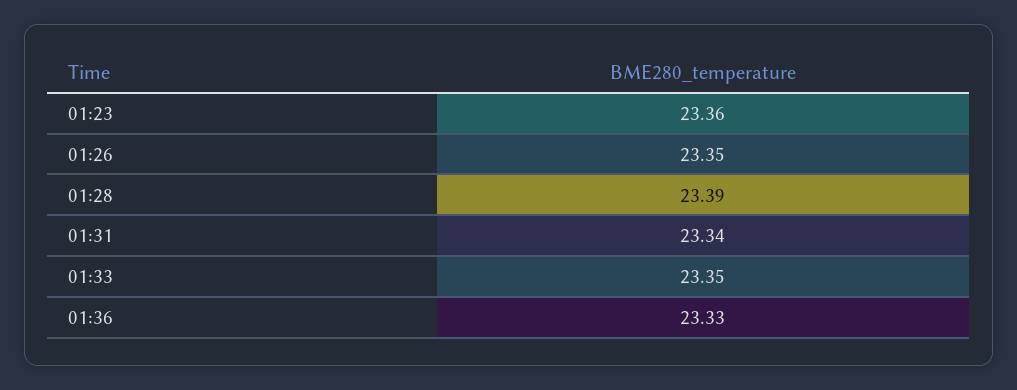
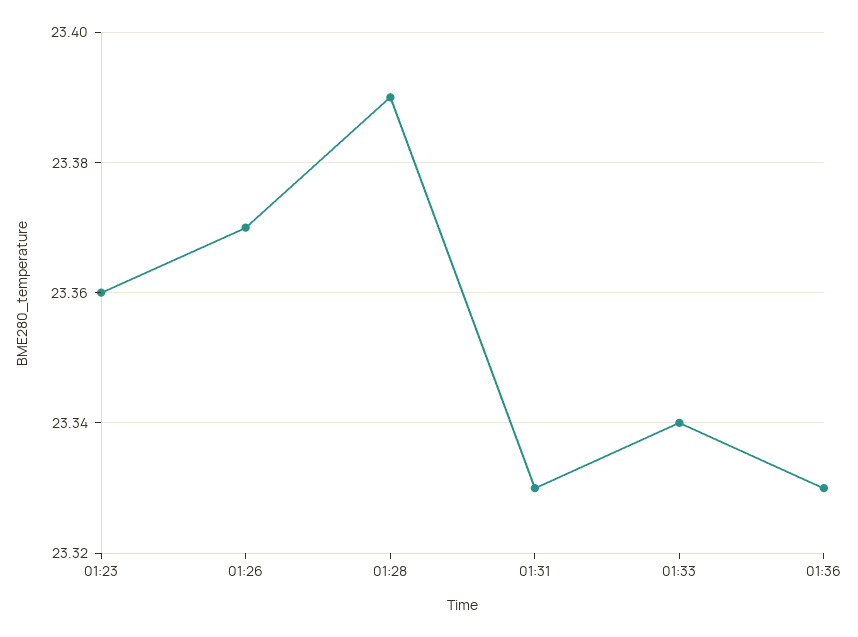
01:26: 23.35 -> 23.37
01:31: 23.34 -> 23.33
01:33: 23.35 -> 23.34

